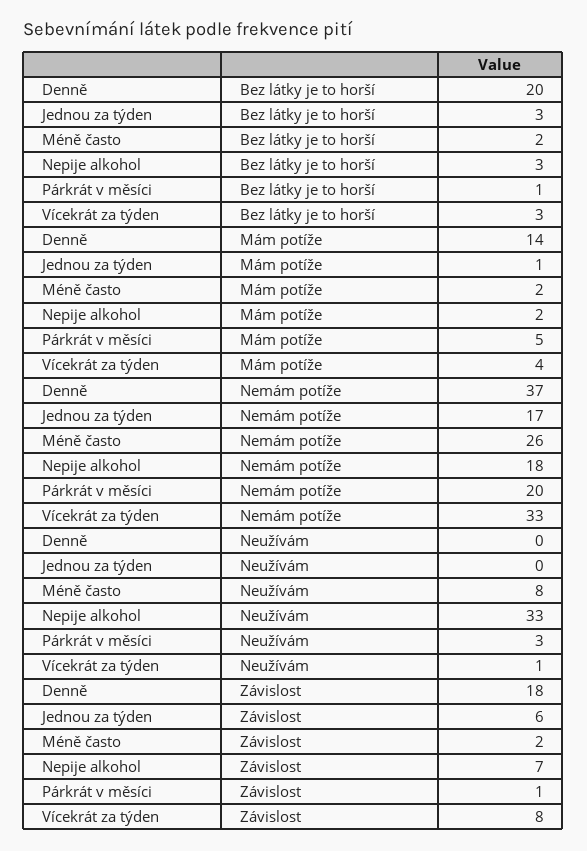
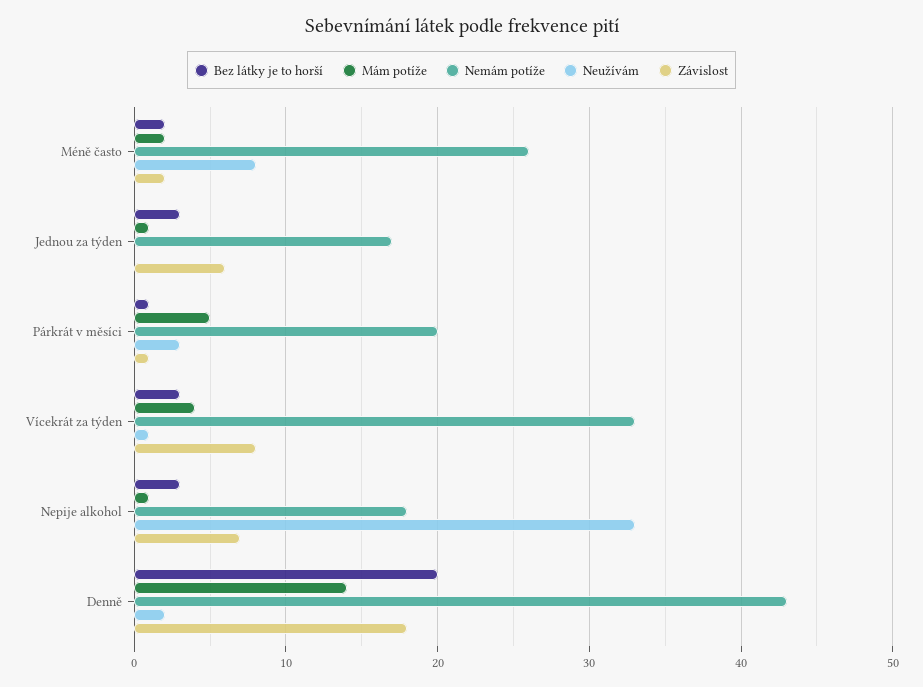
Mám potíže, Nepije alkohol: 2 -> 1
Nemám potíže, Denně: 37 -> 43
Neužívám, Denně: 0 -> 2

